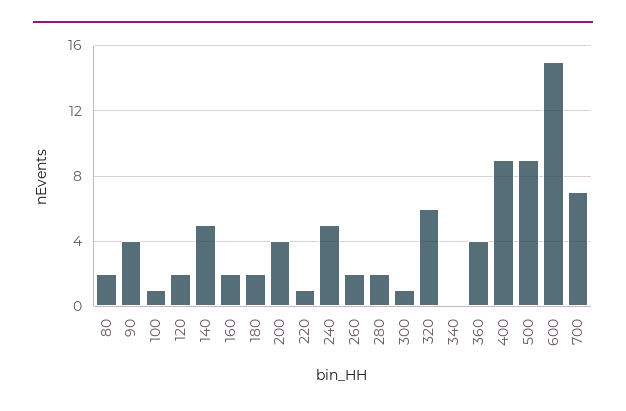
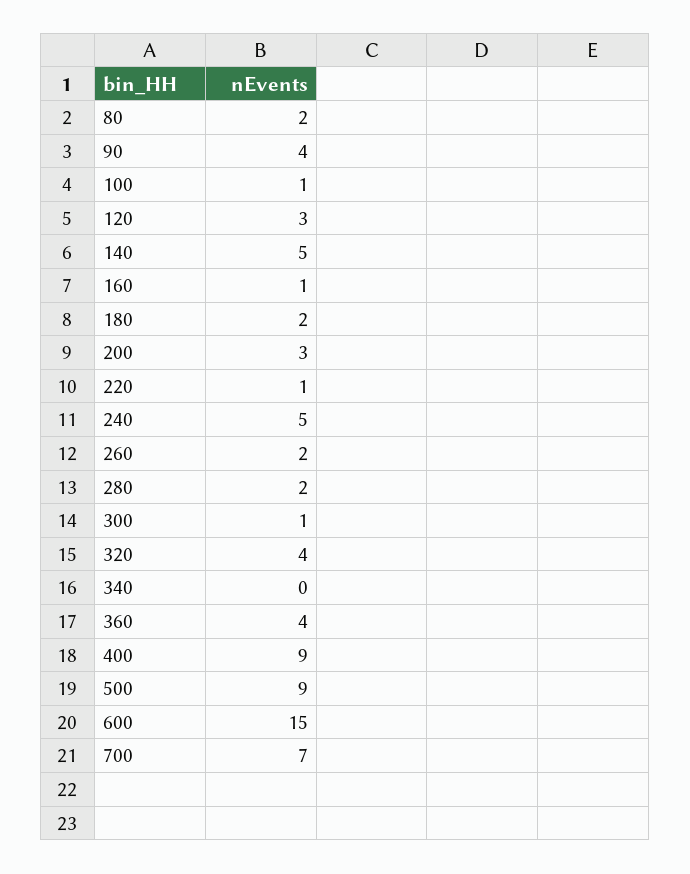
120: 2 -> 3
160: 2 -> 1
200: 4 -> 3
320: 6 -> 4

